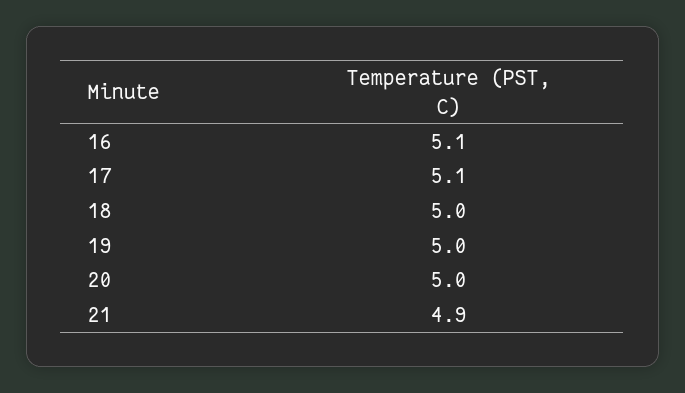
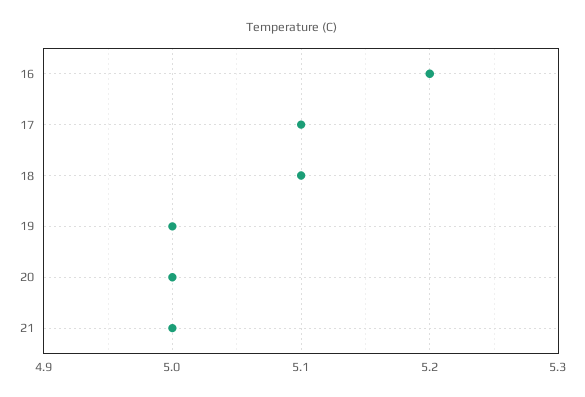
16: 5.1 -> 5.2
18: 5 -> 5.1
21: 4.9 -> 5

